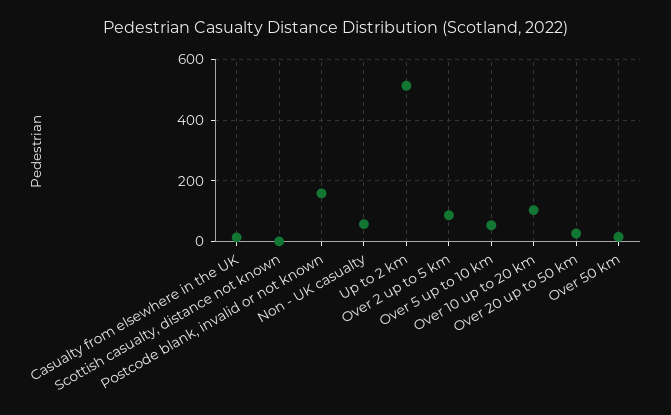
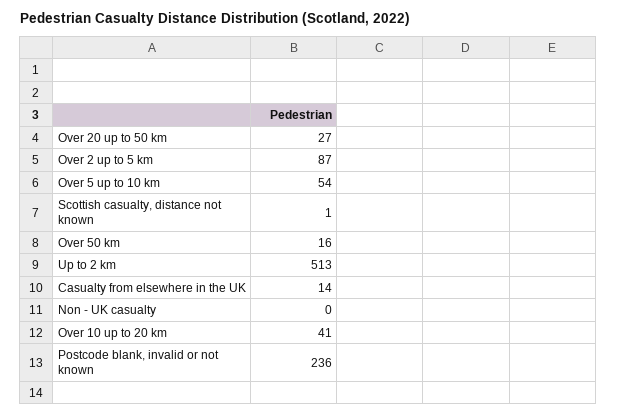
Postcode blank, invalid or not known: 160 -> 236
Non - UK casualty: 60 -> 0
Over 10 up to 20 km: 100 -> 41

